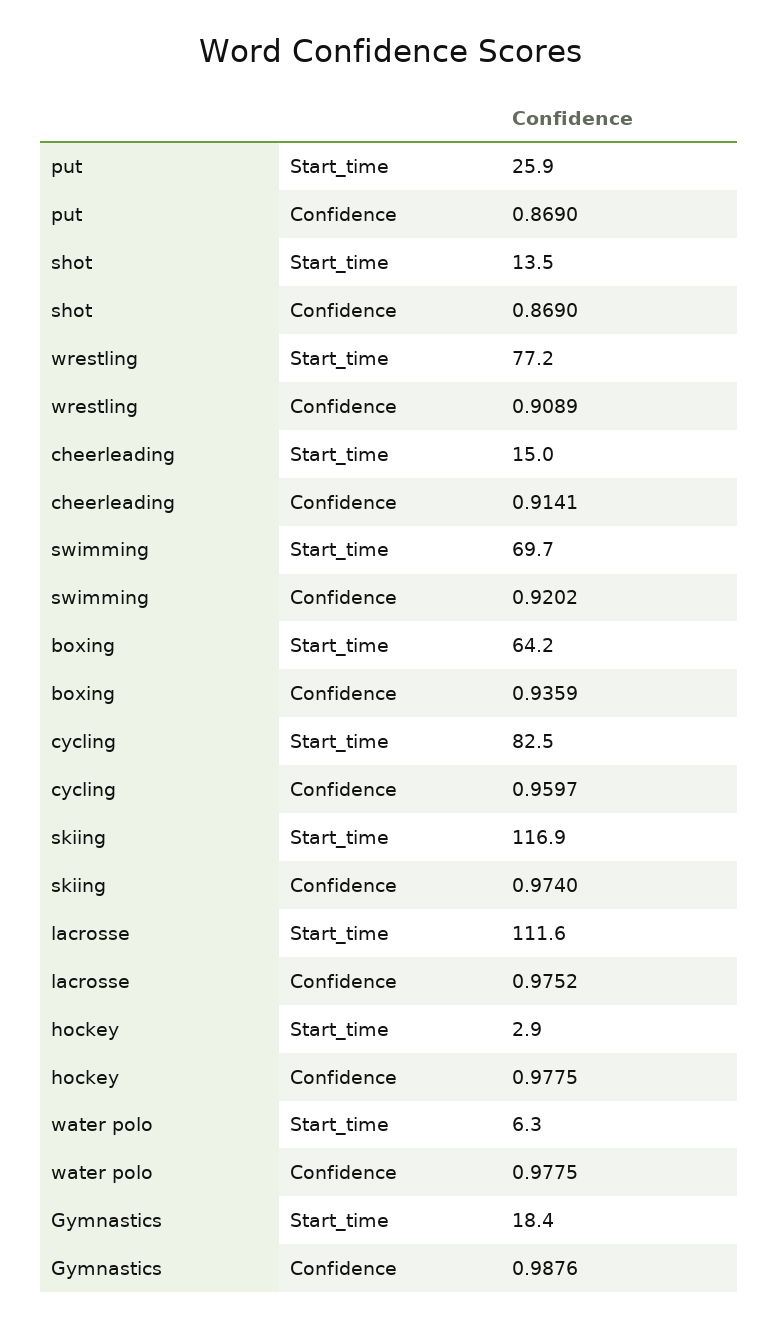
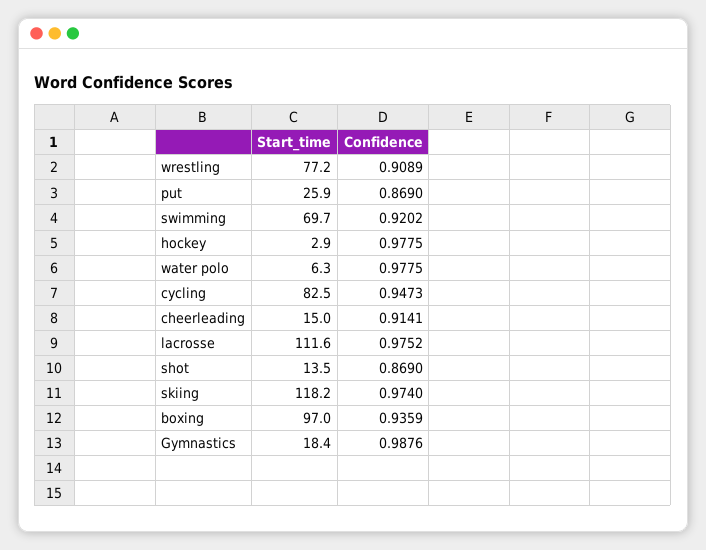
boxing, Start_time: 64.2 -> 97
cycling, Confidence: 0.9597 -> 0.9473
skiing, Start_time: 116.9 -> 118.2

